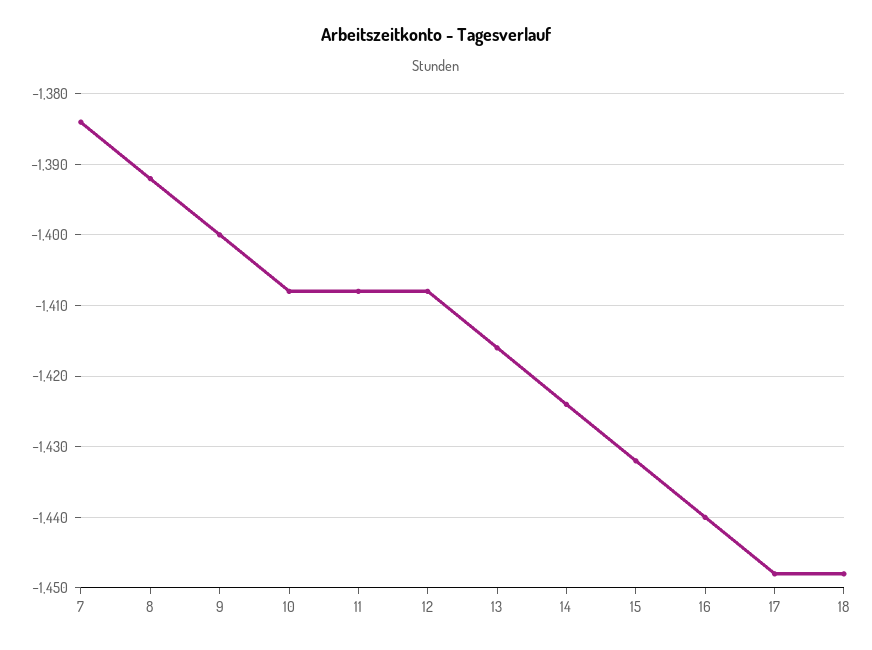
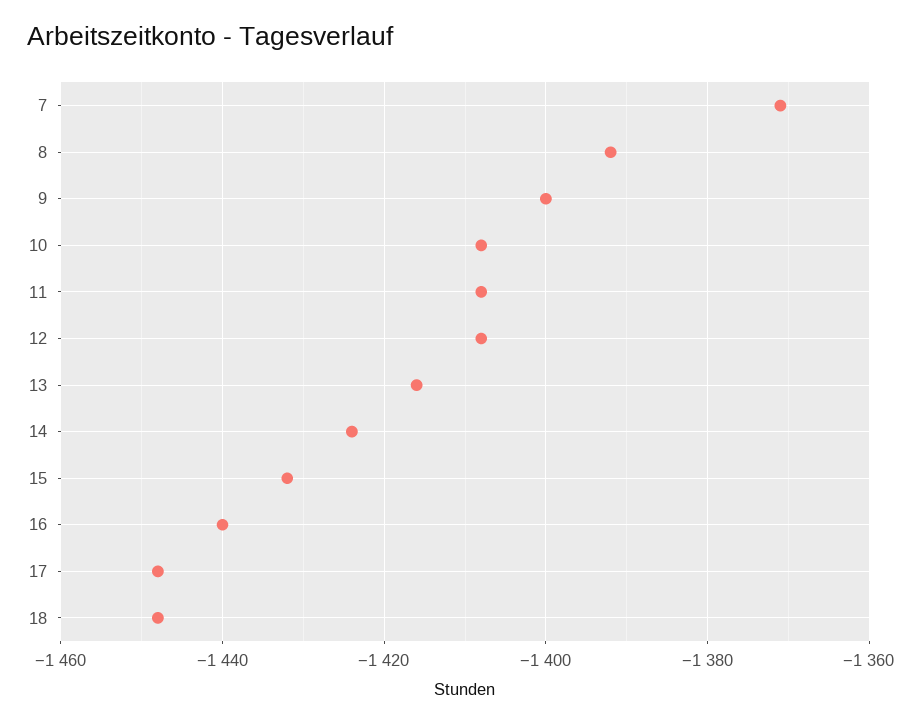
7: -1384 -> -1370

